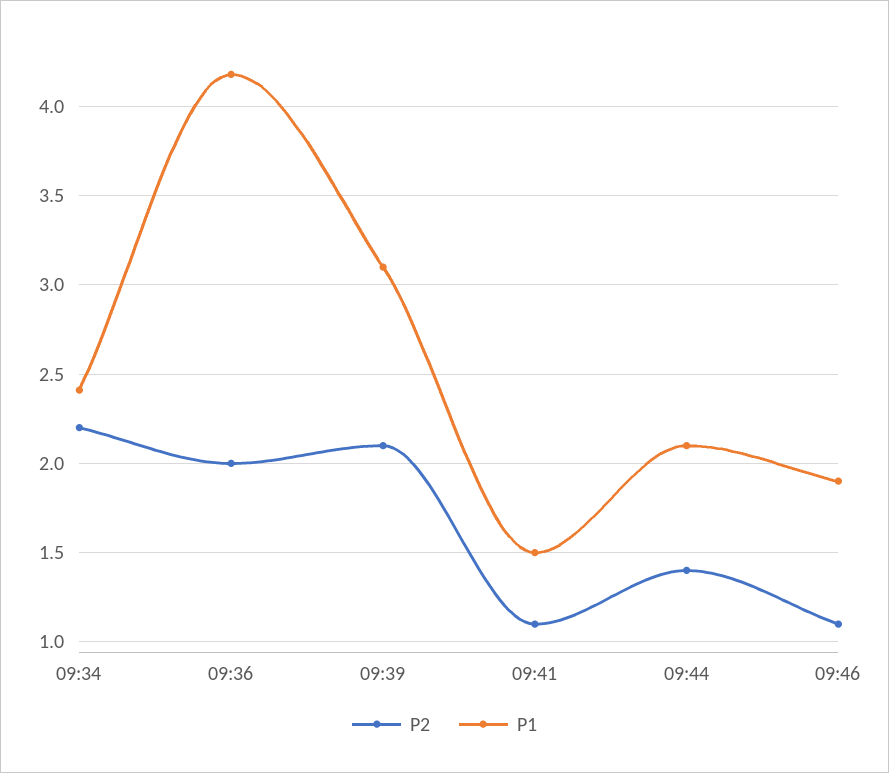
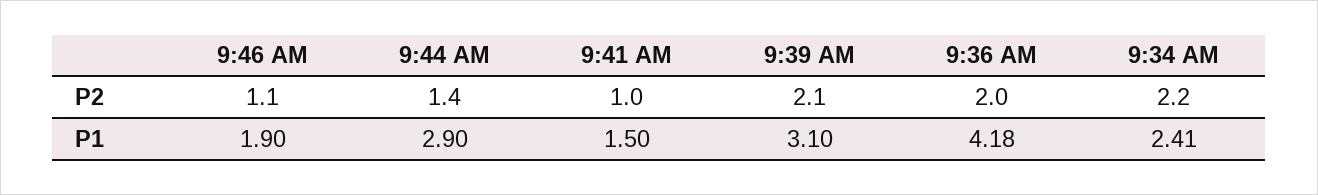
P2, 09:41: 1.1 -> 1
P1, 09:44: 2.1 -> 2.9

